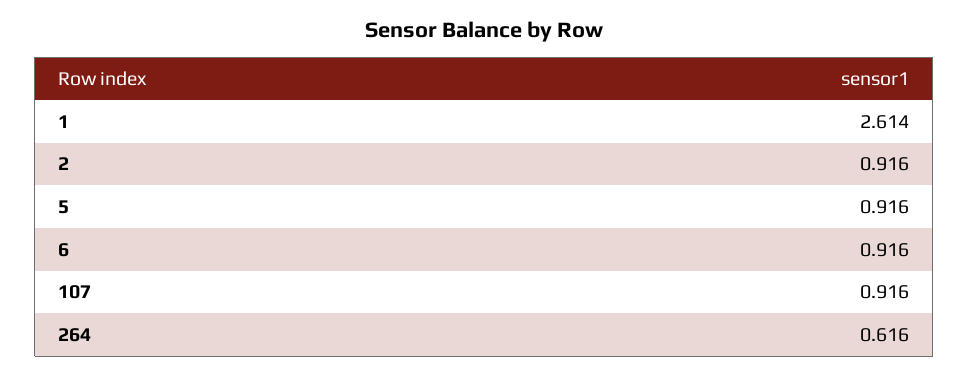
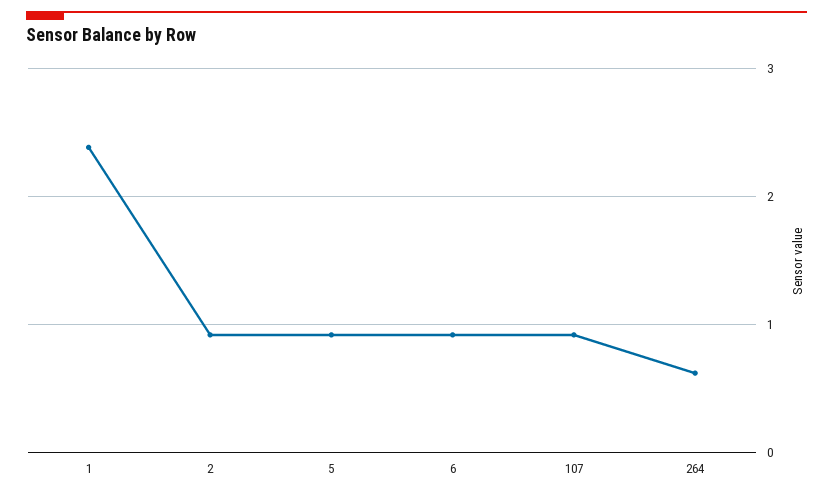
1: 2.614 -> 2.4

